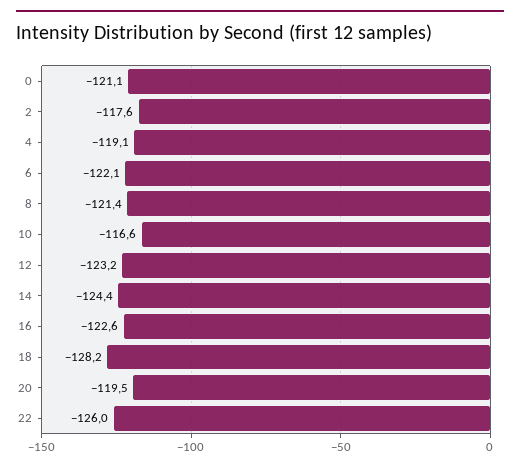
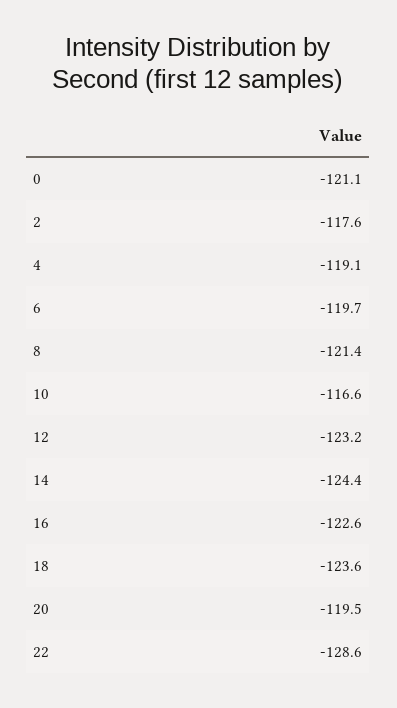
6: -122.1 -> -119.7
18: -128.2 -> -123.6
22: -126 -> -128.6

